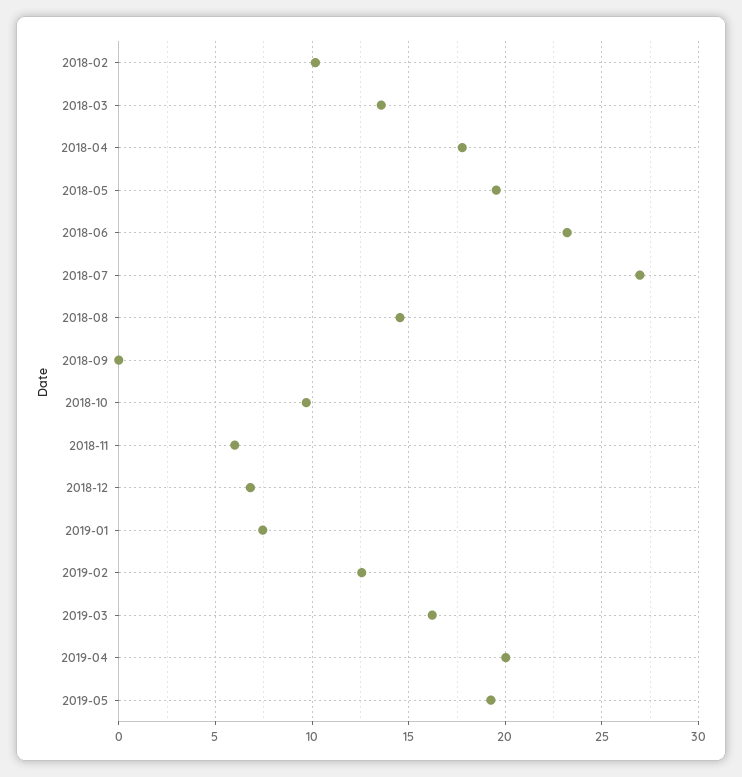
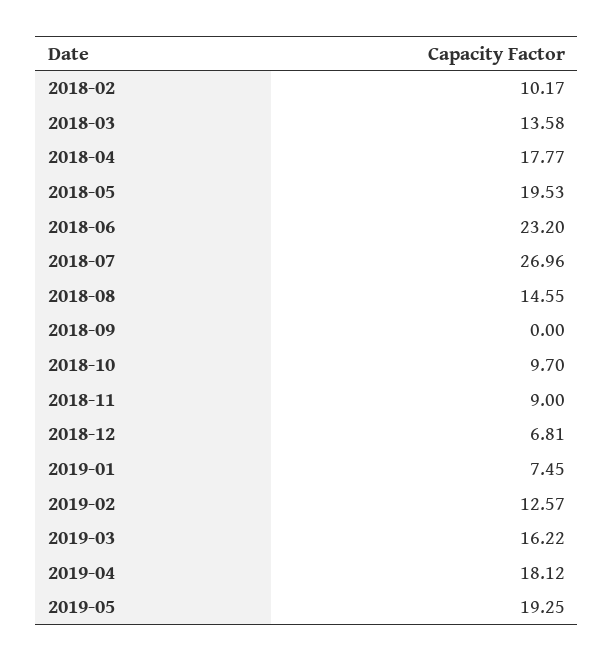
2018-11: 6 -> 9
2019-04: 20 -> 18.12

